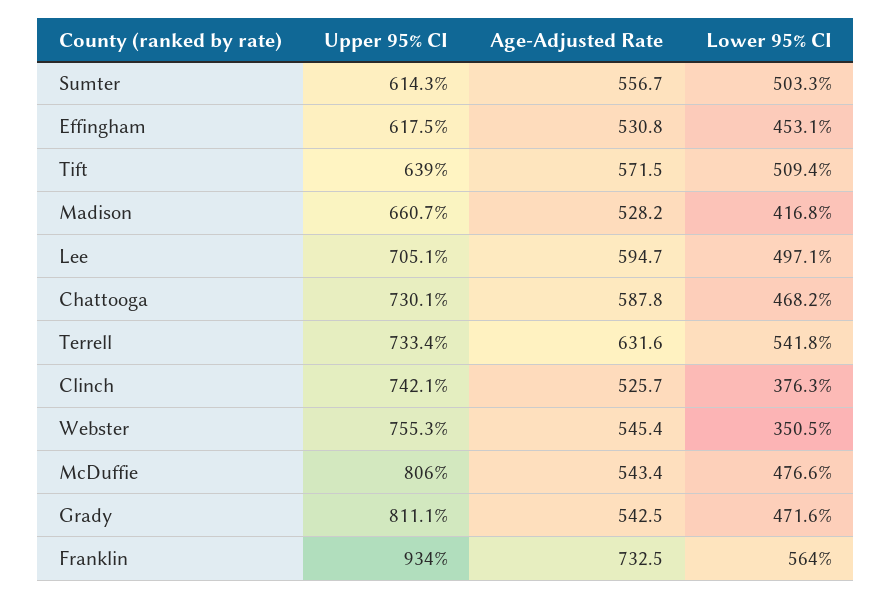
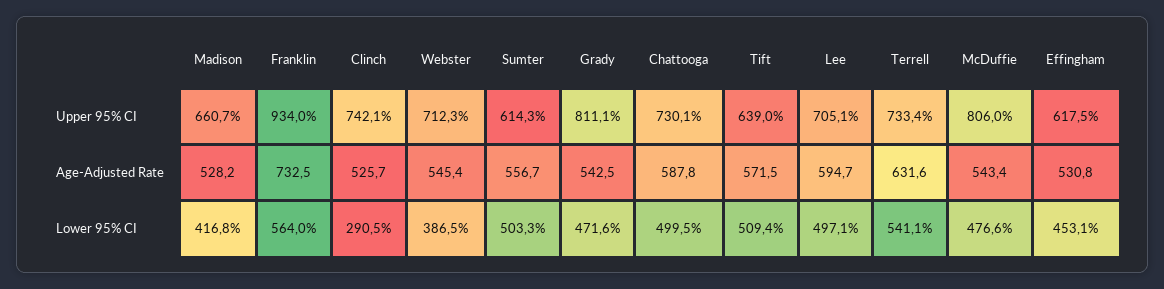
Lower 95% CI, Chattooga: 468.2 -> 499.5
Lower 95% CI, Terrell: 541.8 -> 541.1
Lower 95% CI, Clinch: 376.3 -> 290.5
Upper 95% CI, Webster: 755.3 -> 712.3
Lower 95% CI, Webster: 350.5 -> 386.5

